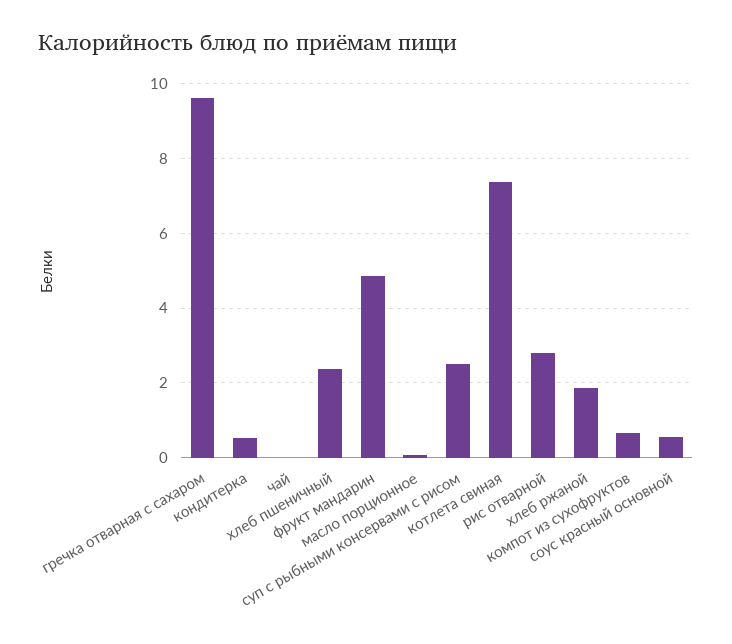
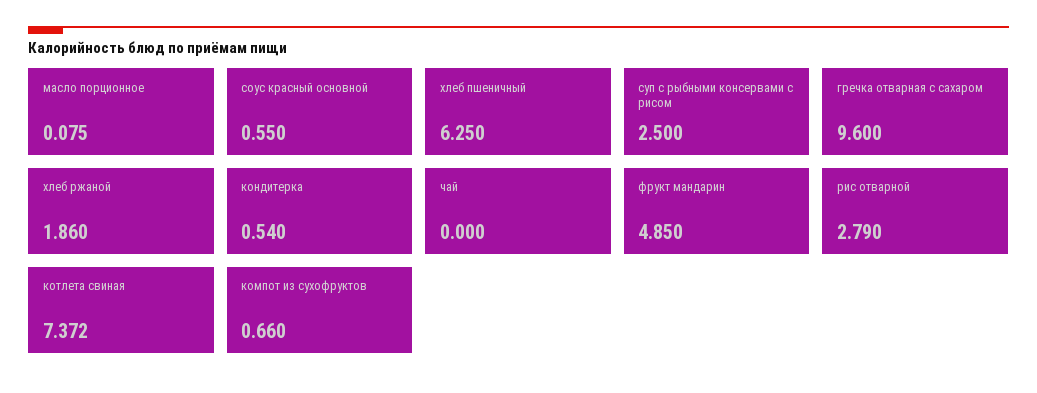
хлеб пшеничный: 2.4 -> 6.25

